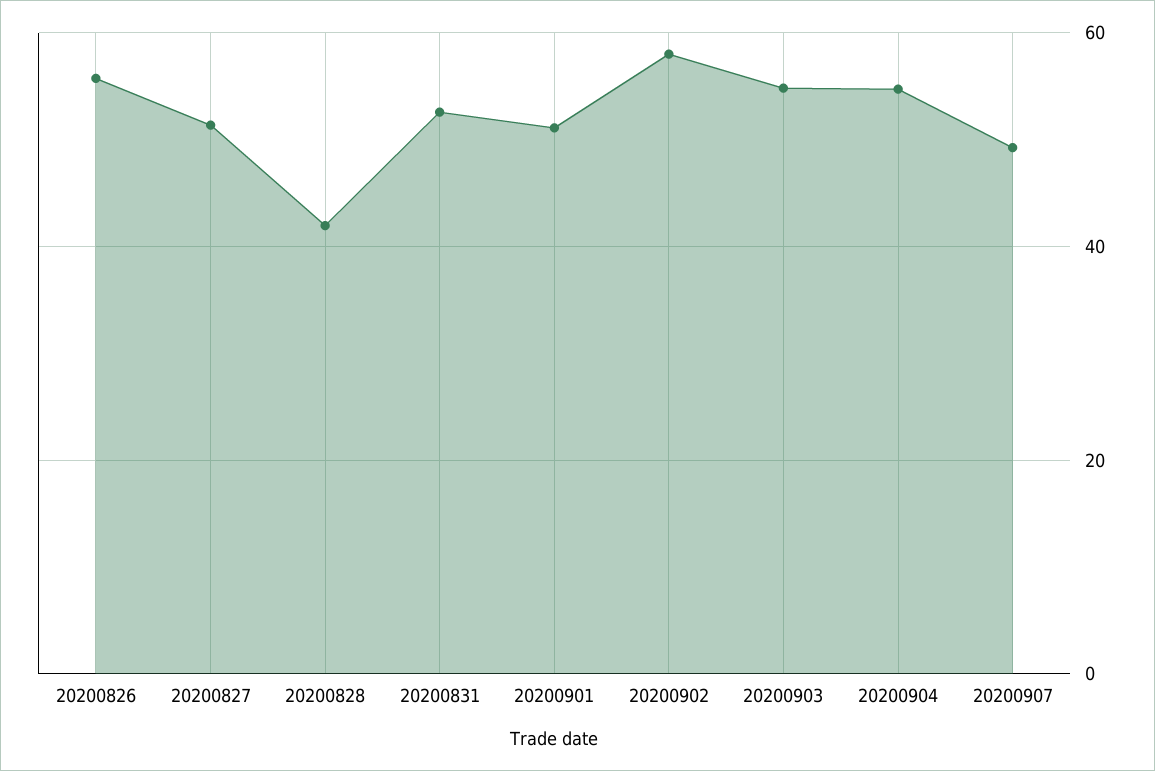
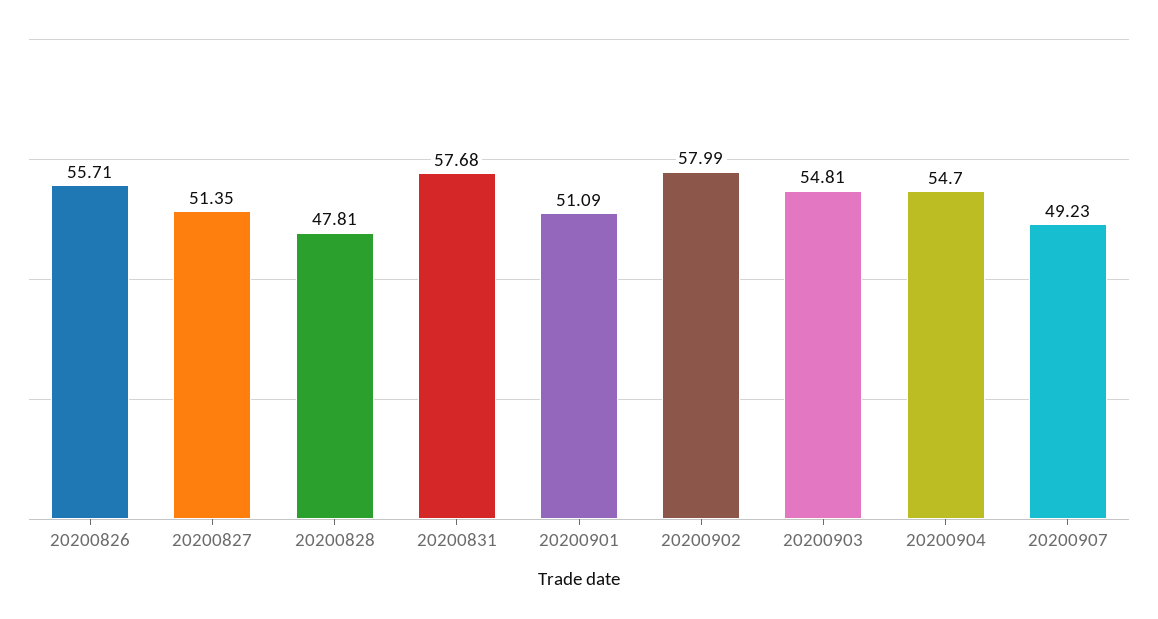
20200828: 42 -> 47.81
20200831: 52 -> 57.68

